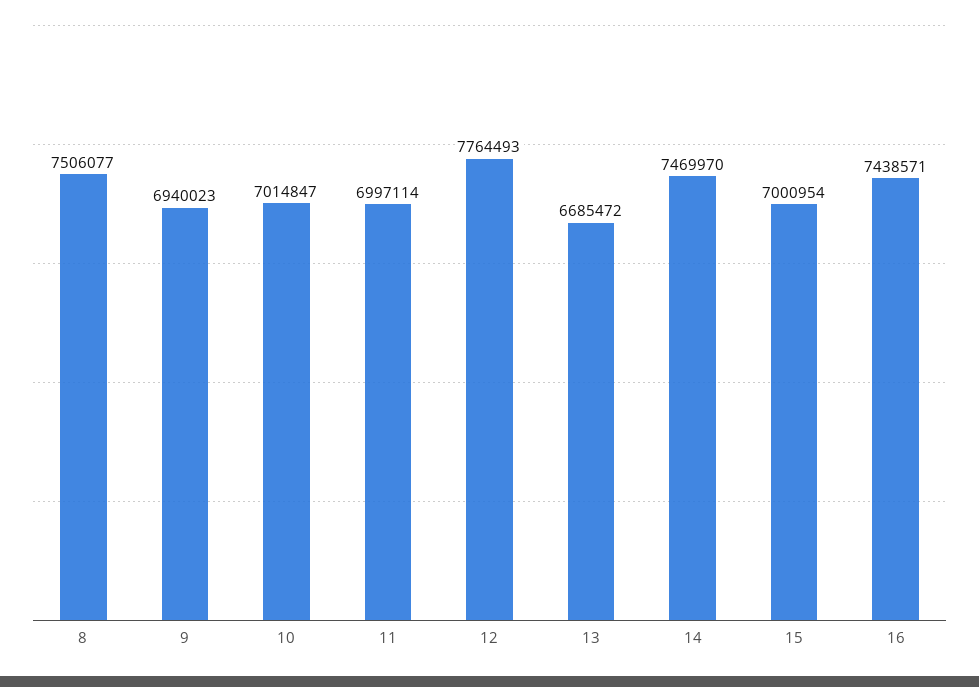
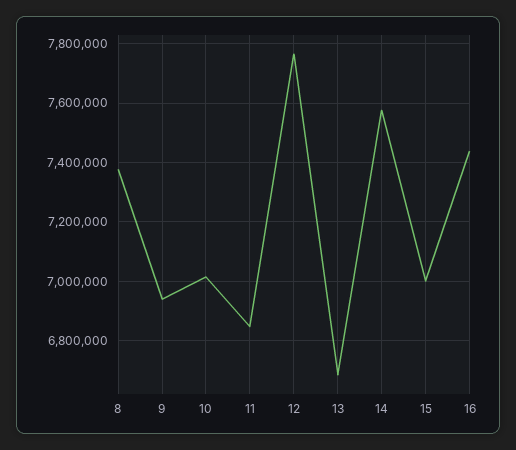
8: 7506077 -> 7375000
11: 6997114 -> 6850000
14: 7469970 -> 7575000

